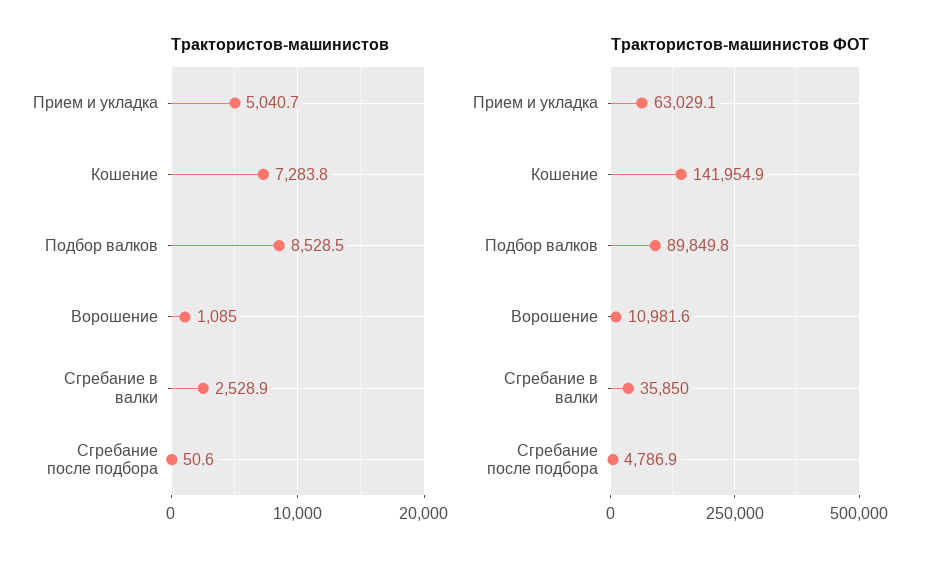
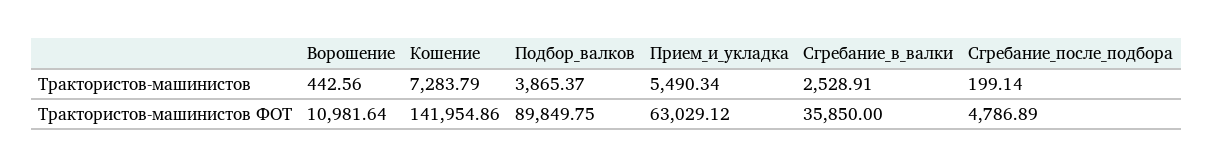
Трактористов-машинистов, Прием и укладка: 5040.7 -> 5490.34
Трактористов-машинистов, Подбор валков: 8528.5 -> 3865.37
Трактористов-машинистов, Ворошение: 1085 -> 442.56
Трактористов-машинистов, Сгребание после подбора: 50.6 -> 199.14

